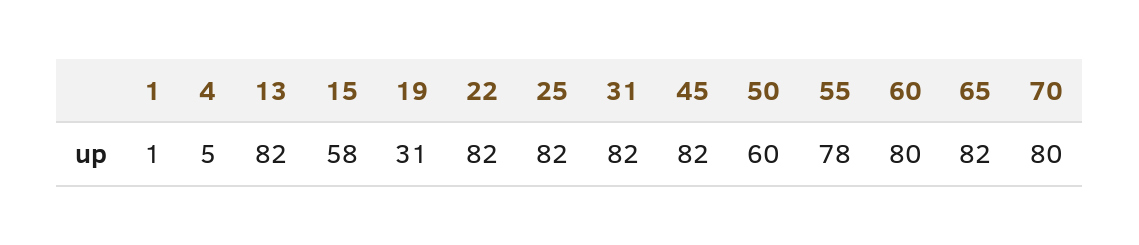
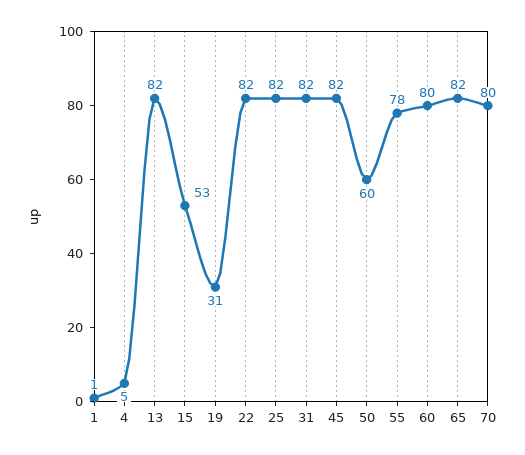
15: 58 -> 53

